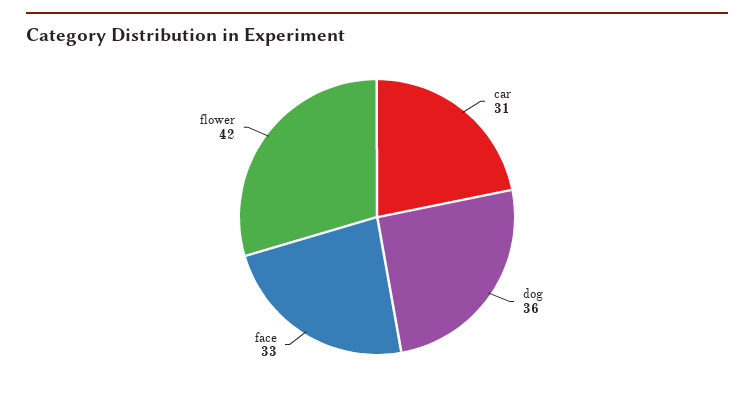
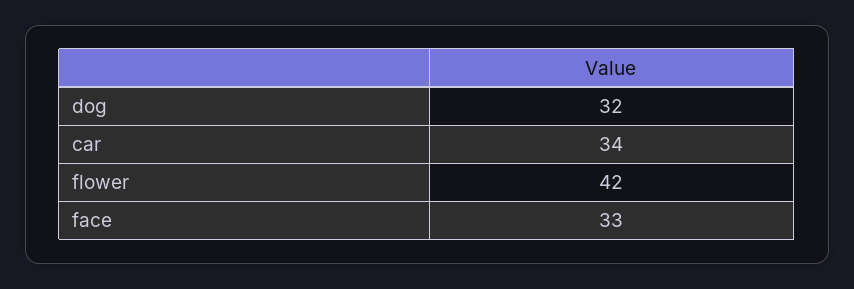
car: 31 -> 34
dog: 36 -> 32

